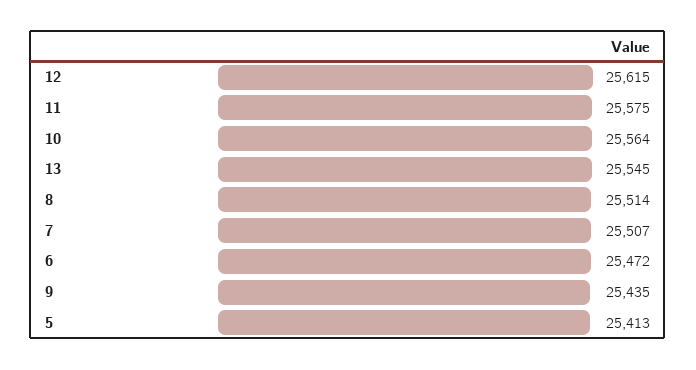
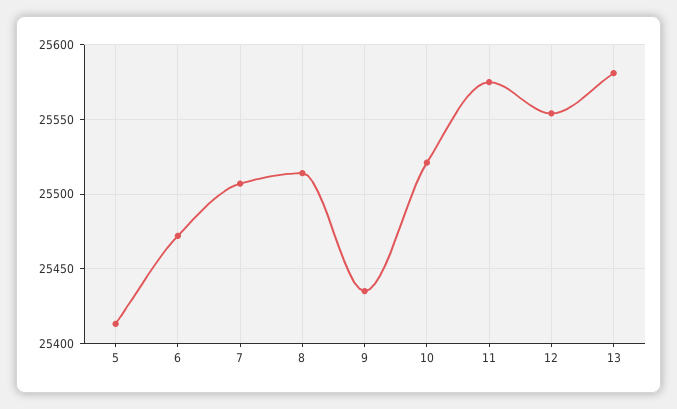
12: 25615 -> 25555
10: 25564 -> 25520
13: 25545 -> 25580

